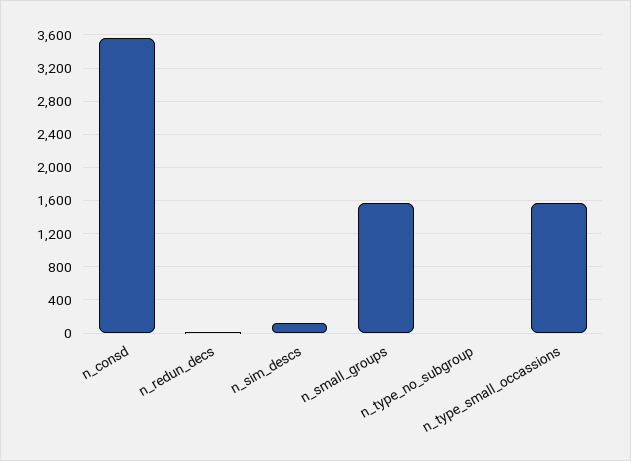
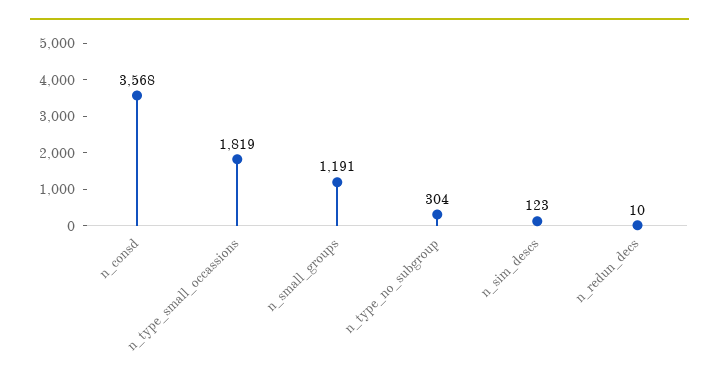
n_small_groups: 1600 -> 1191
n_type_no_subgroup: 0 -> 304
n_type_small_occassions: 1600 -> 1819

